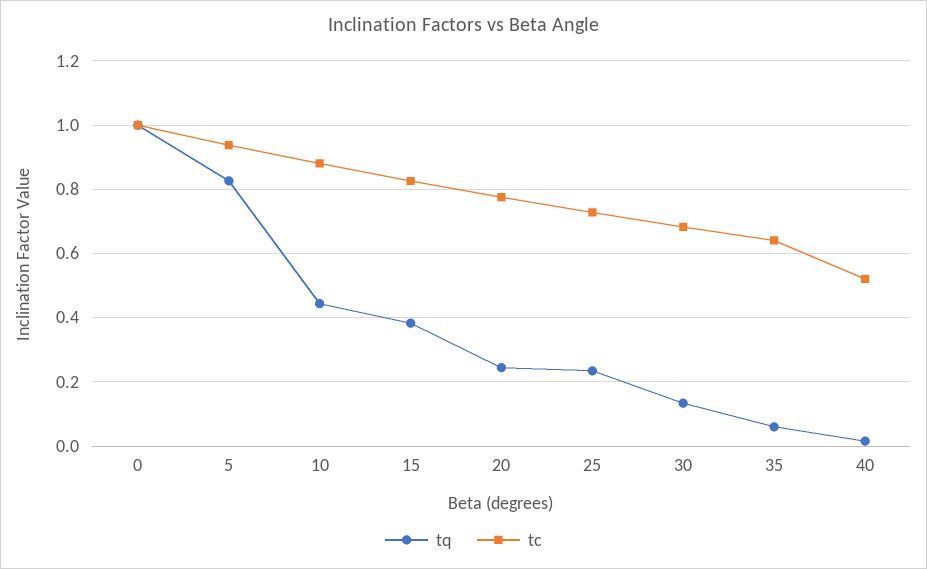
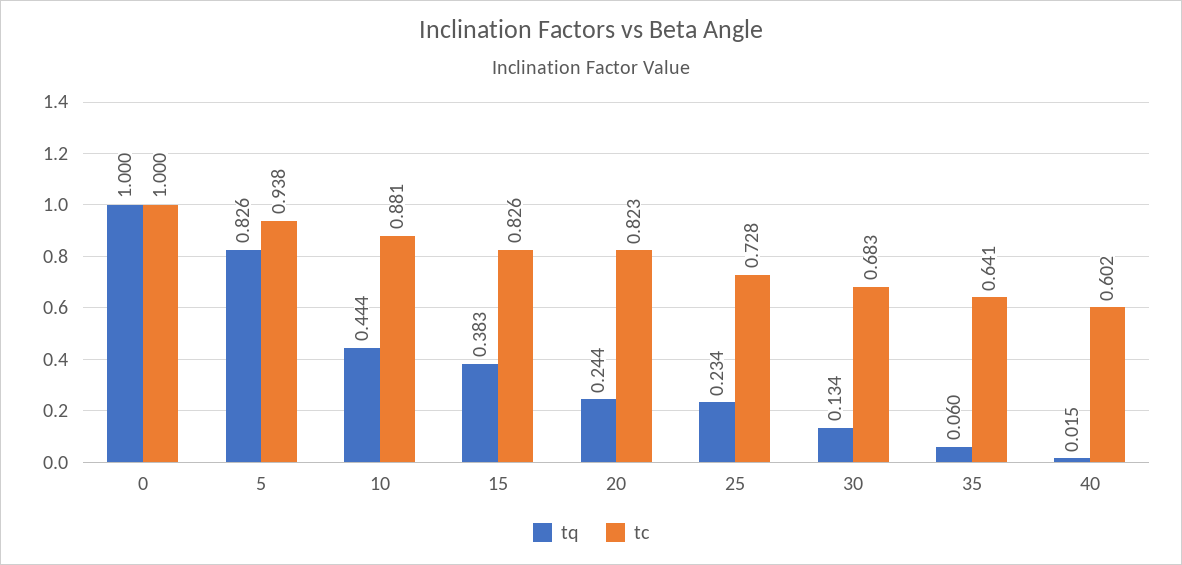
tc, 20: 0.78 -> 0.823
tc, 40: 0.52 -> 0.602

